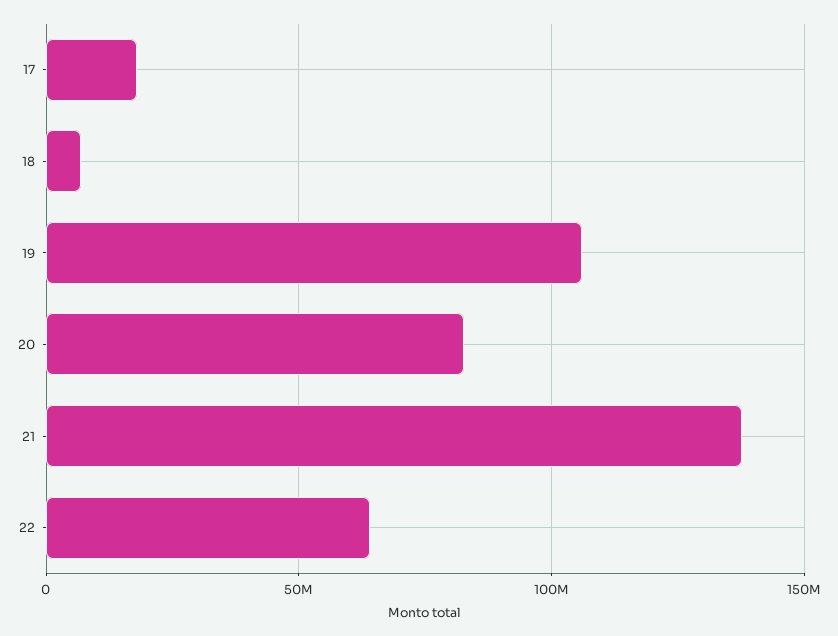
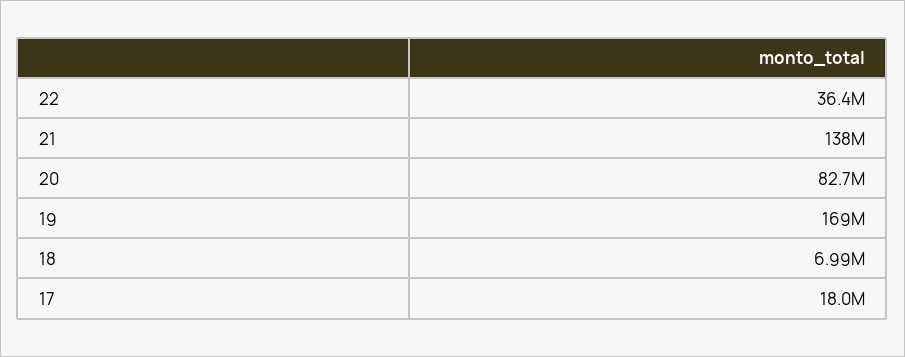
19: 105000000 -> 169000000
22: 65000000 -> 36400000

